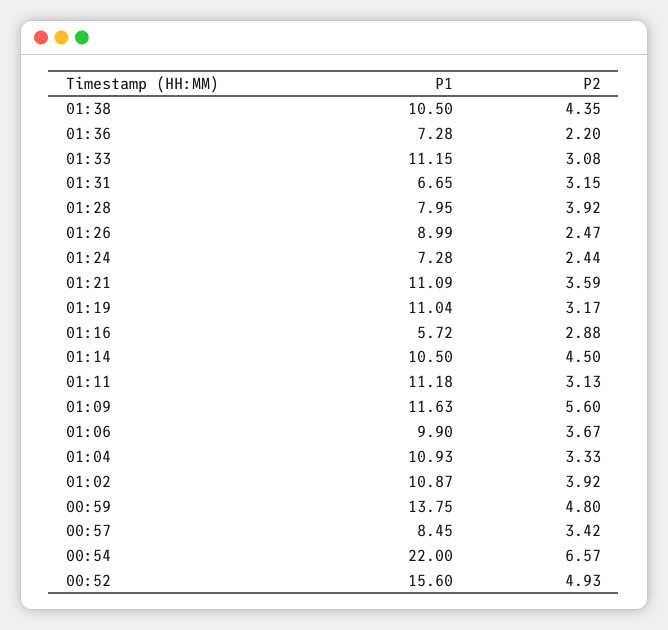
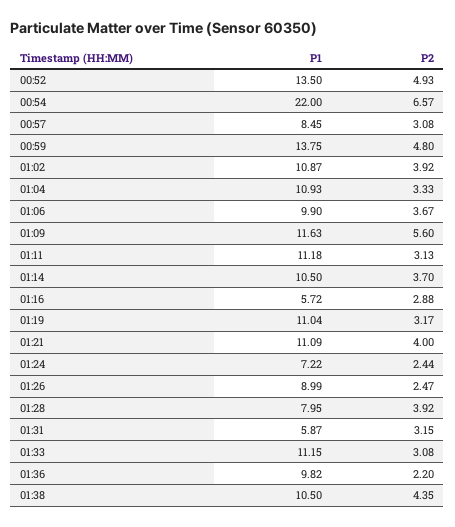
P1, 01:36: 7.28 -> 9.82
P1, 01:31: 6.65 -> 5.87
P1, 01:24: 7.28 -> 7.22
P2, 01:21: 3.59 -> 4
P2, 01:14: 4.5 -> 3.7
P2, 00:57: 3.42 -> 3.08
P1, 00:52: 15.6 -> 13.5

